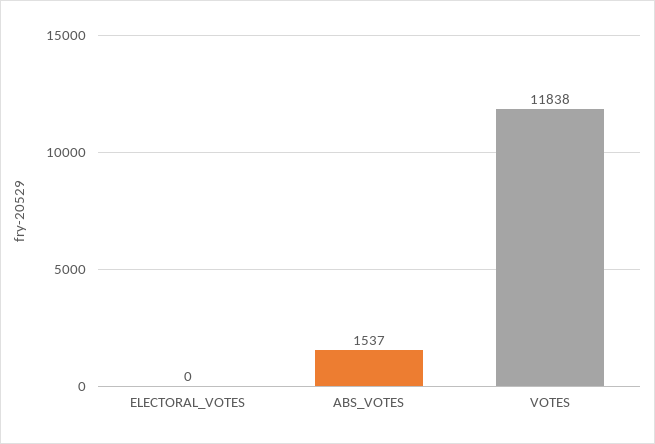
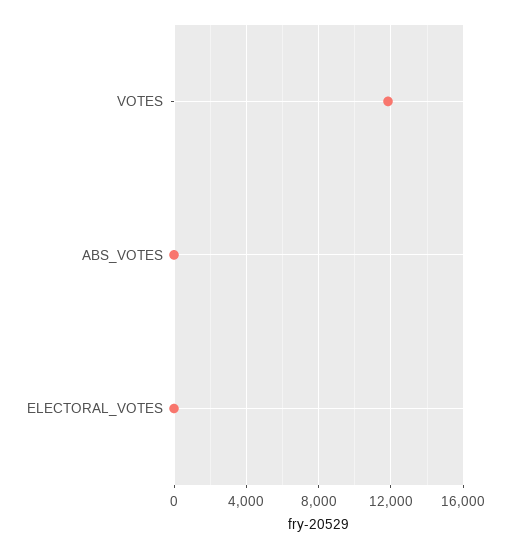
ABS_VOTES: 1537 -> 0

